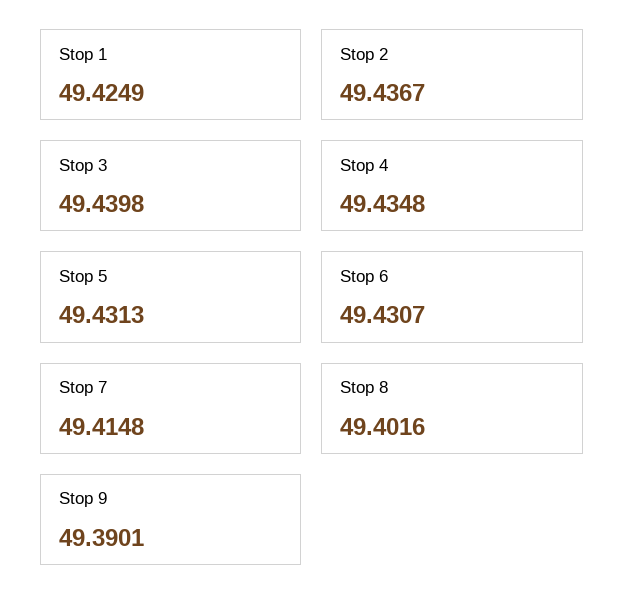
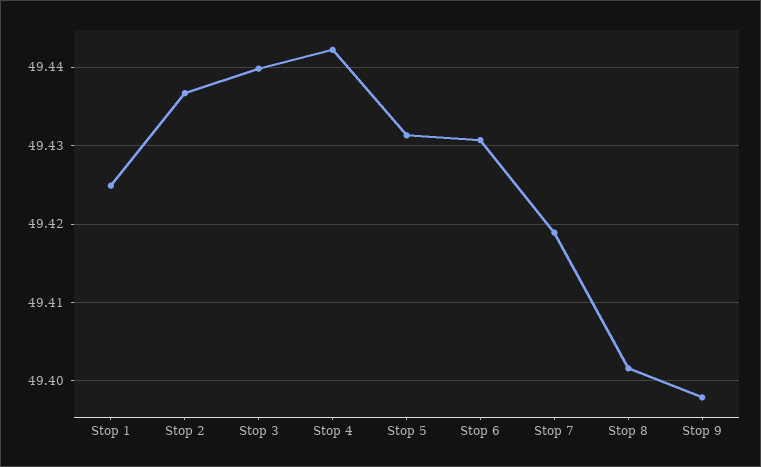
Stop 4: 49.4348 -> 49.442
Stop 7: 49.4148 -> 49.419
Stop 9: 49.3901 -> 49.398

